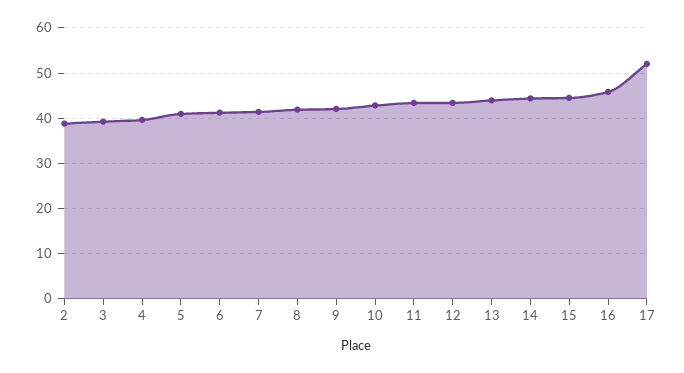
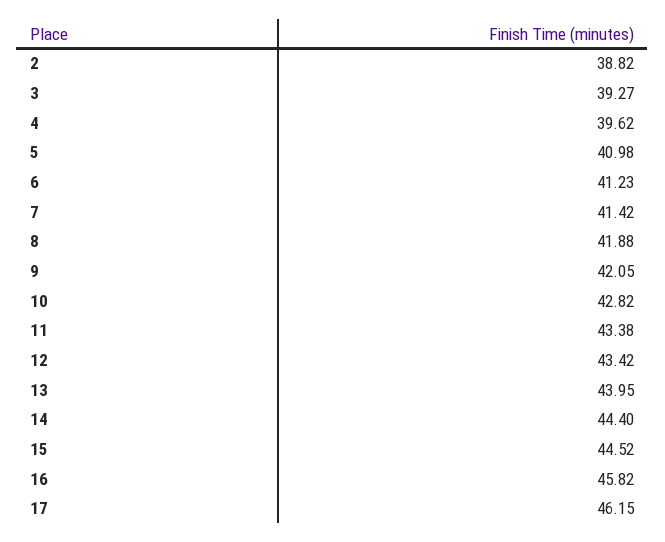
17: 52 -> 46.15

